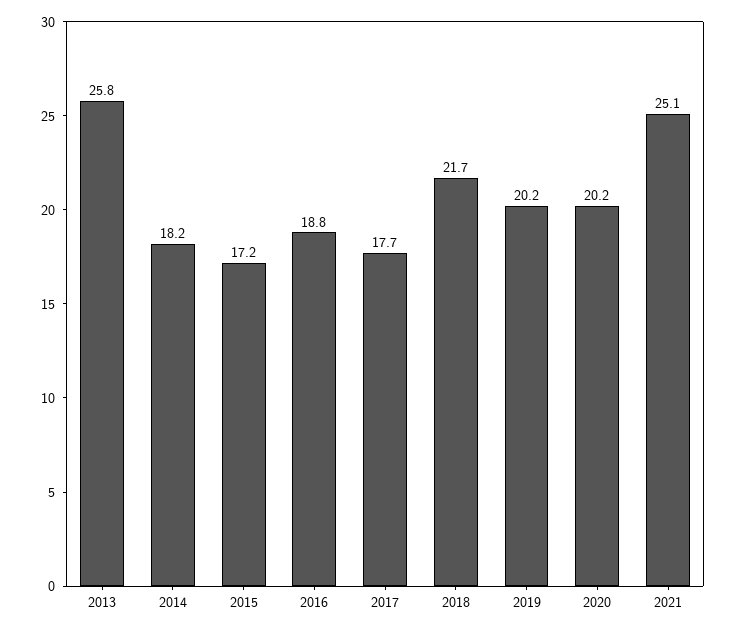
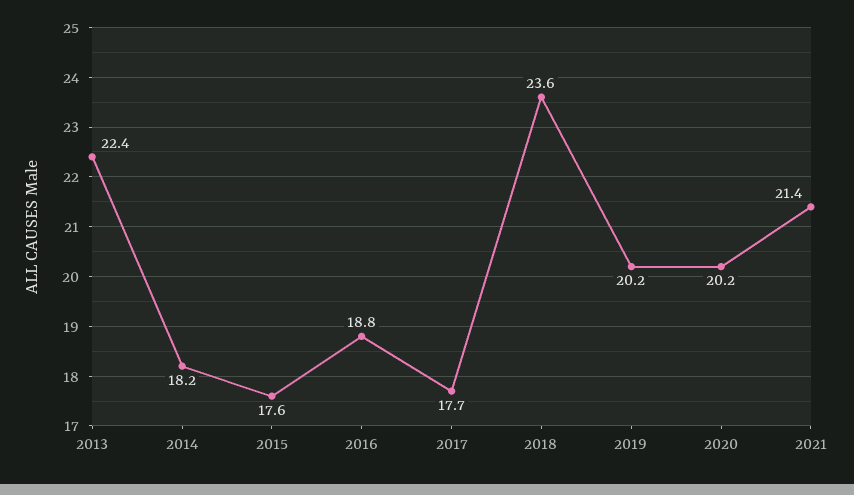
2013: 25.8 -> 22.4
2015: 17.2 -> 17.6
2018: 21.7 -> 23.6
2021: 25.1 -> 21.4

